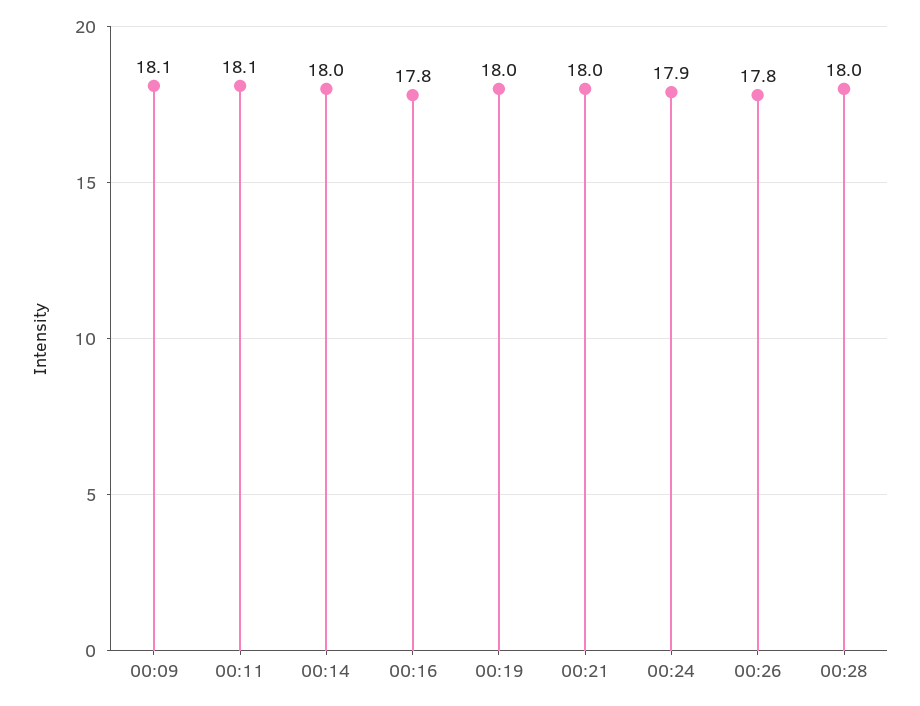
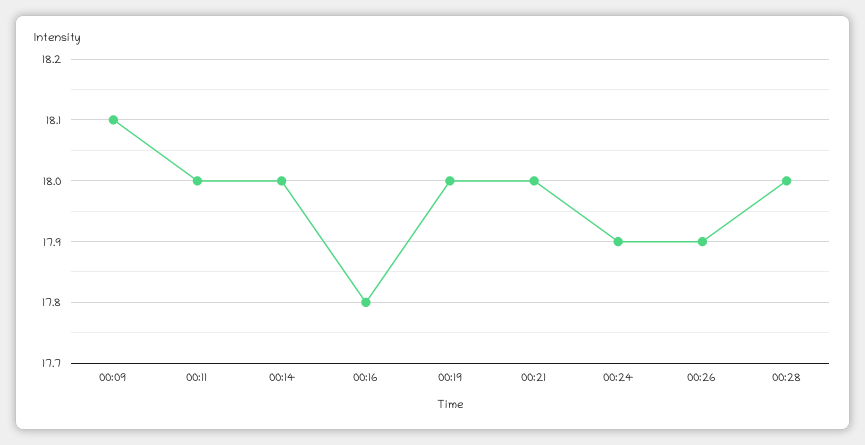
00:11: 18.1 -> 18
00:26: 17.8 -> 17.9

